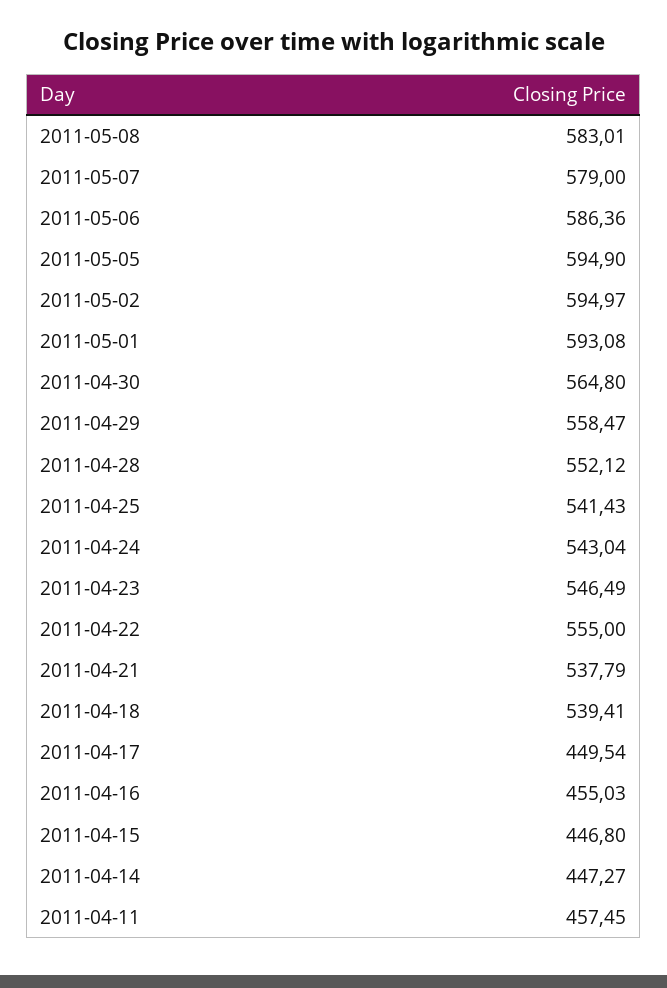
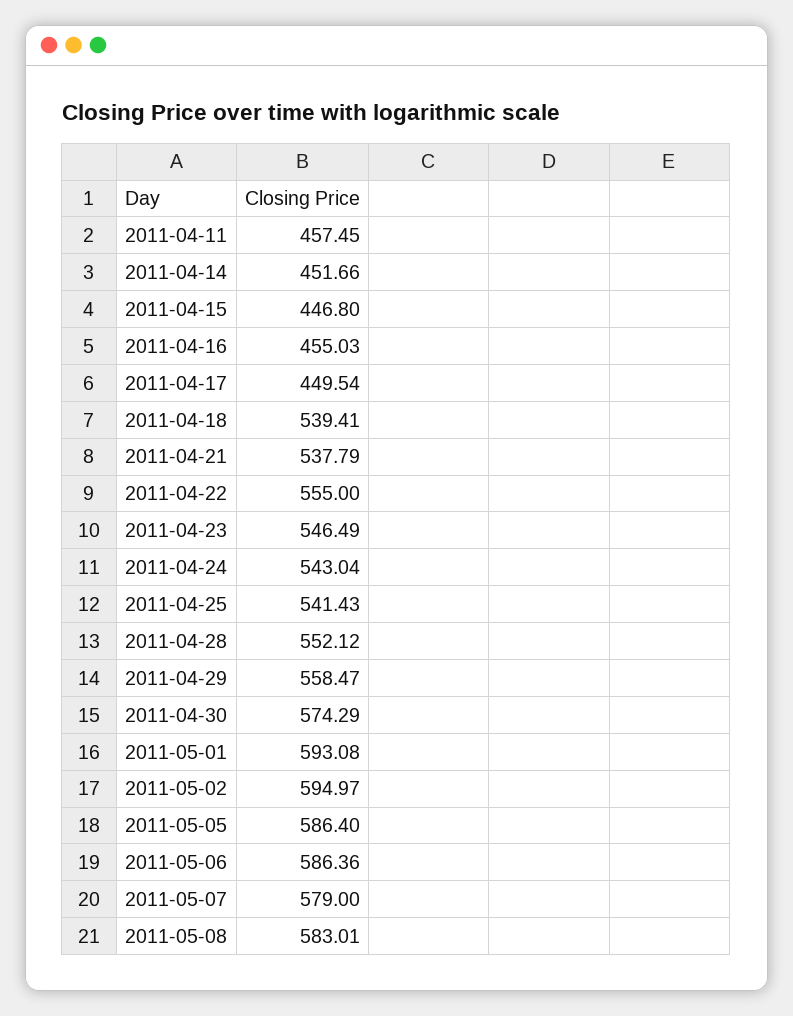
2011-05-05: 594.9 -> 586.4
2011-04-30: 564.8 -> 574.29
2011-04-14: 447.27 -> 451.66

